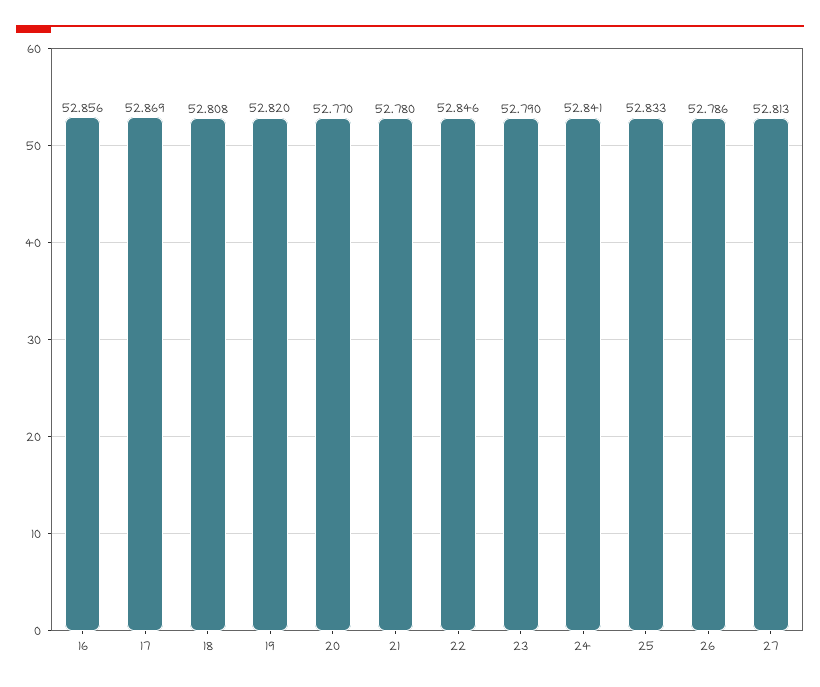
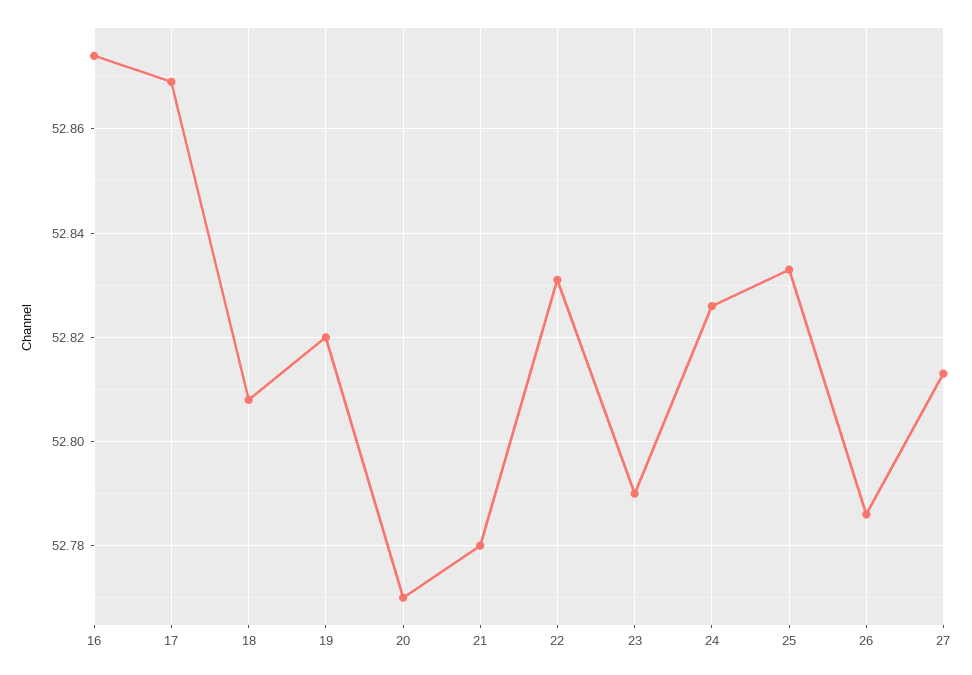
16: 52.856 -> 52.875
22: 52.846 -> 52.83
24: 52.841 -> 52.825

